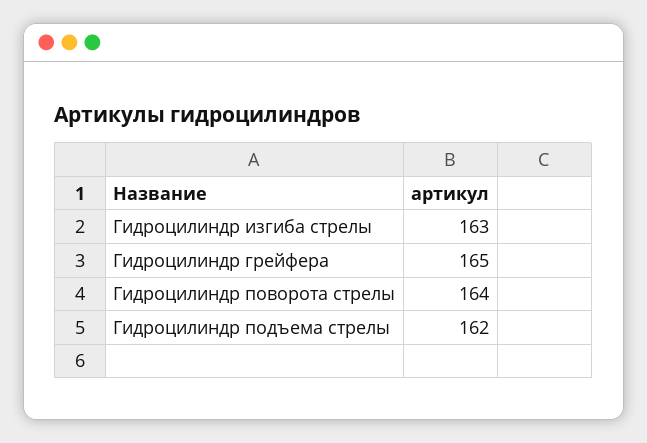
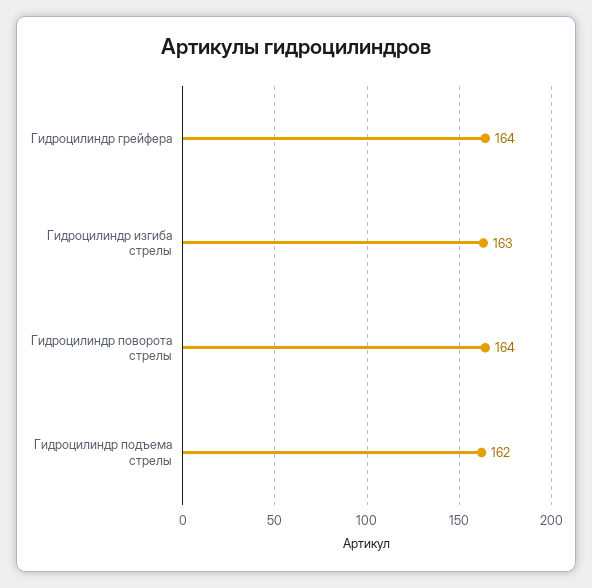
Гидроцилиндр грейфера: 165 -> 164

